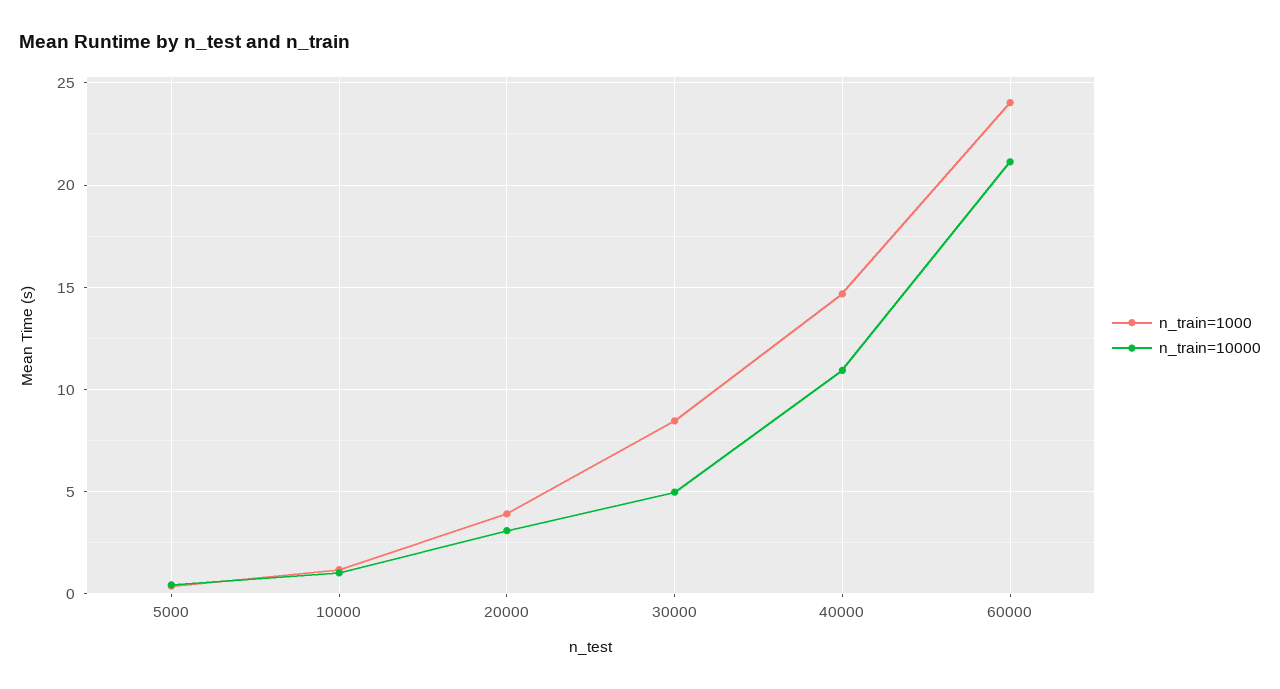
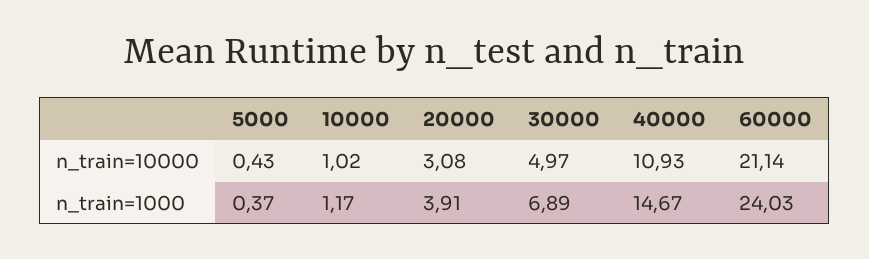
n_train=1000, 30000: 8.5 -> 6.89

